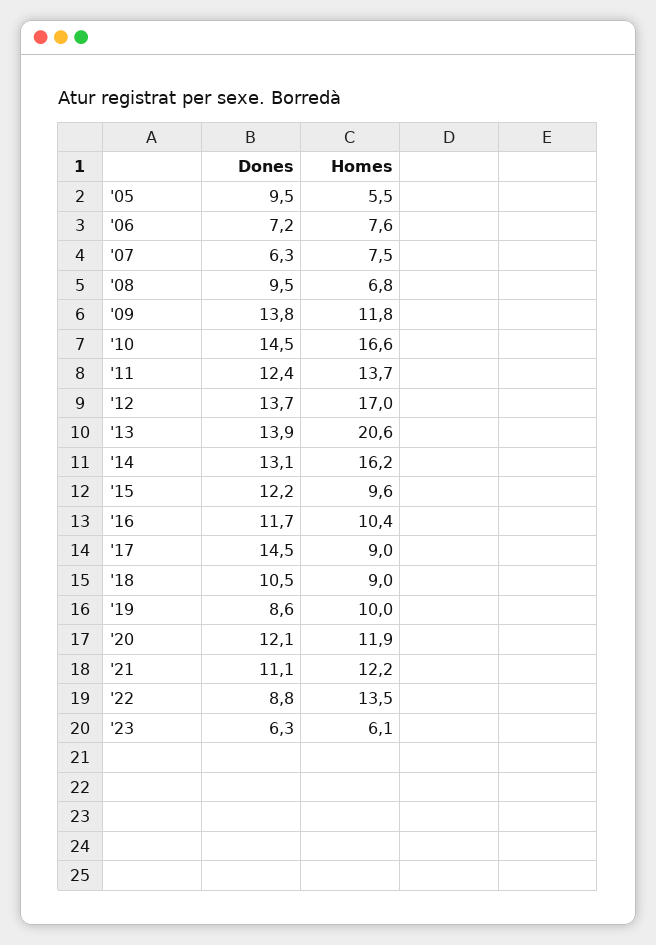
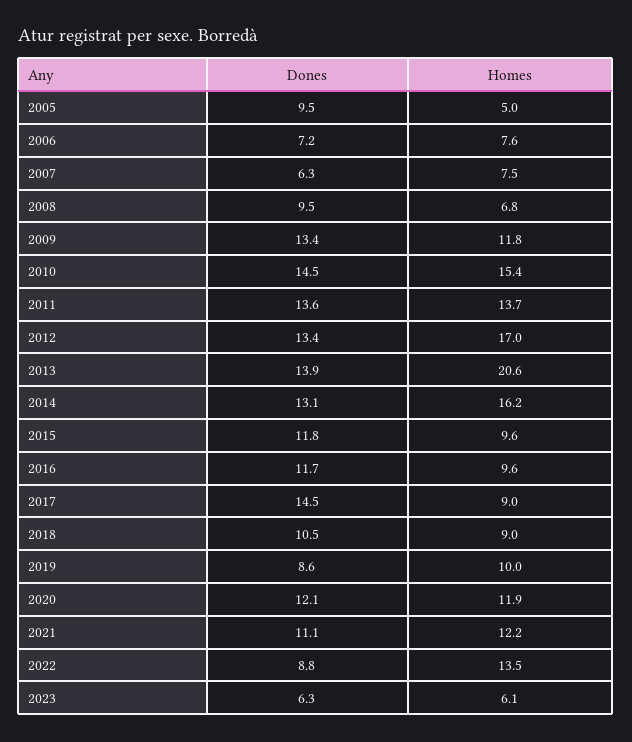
Homes, '05: 5.5 -> 5
Dones, '09: 13.8 -> 13.4
Homes, '10: 16.6 -> 15.4
Dones, '11: 12.4 -> 13.6
Dones, '12: 13.7 -> 13.4
Dones, '15: 12.2 -> 11.8
Homes, '16: 10.4 -> 9.6

